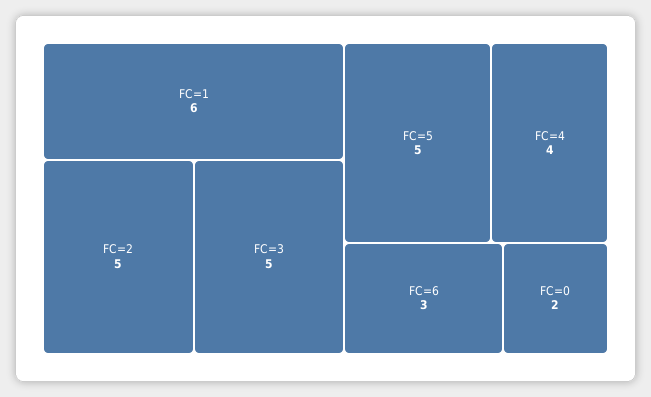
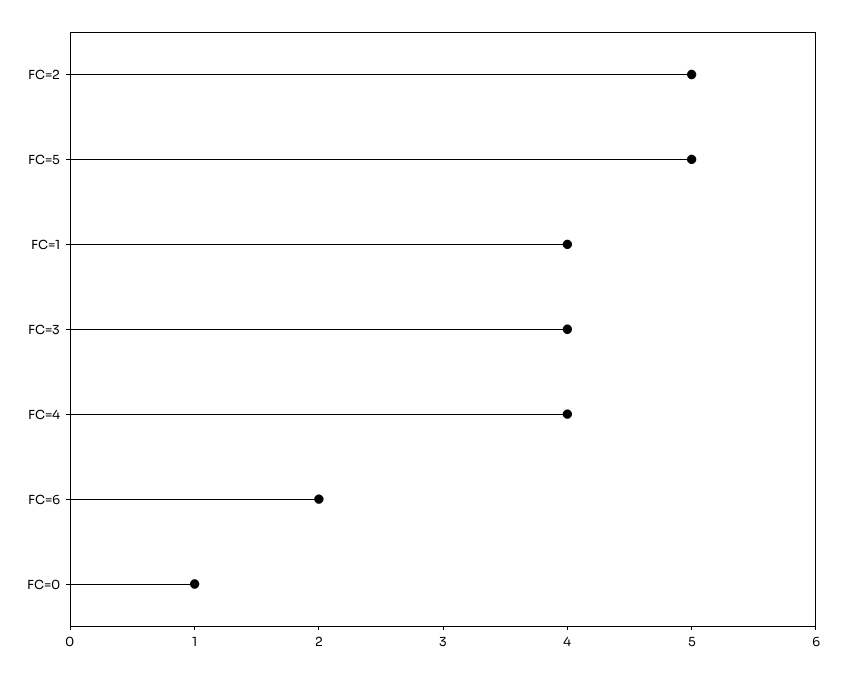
FC=1: 6 -> 4
FC=3: 5 -> 4
FC=6: 3 -> 2
FC=0: 2 -> 1

